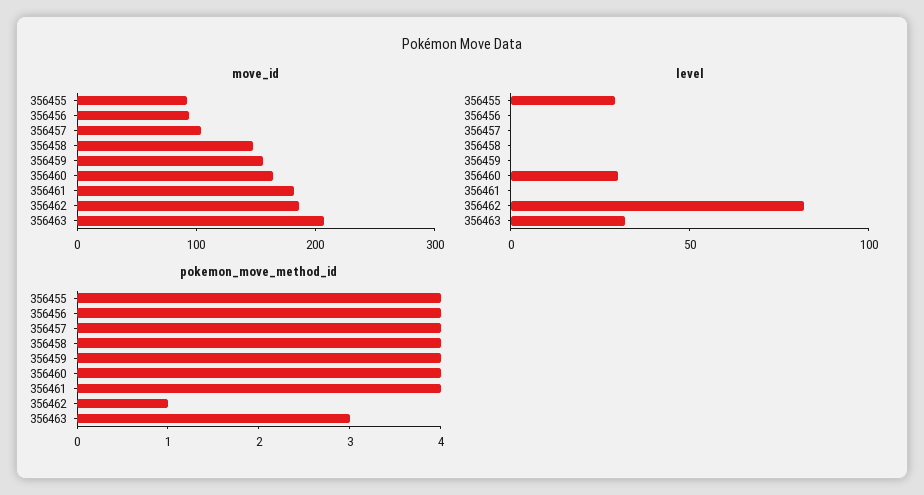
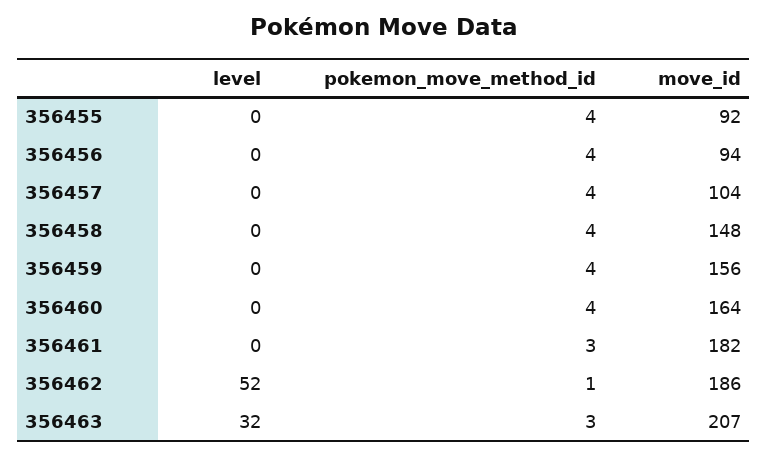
level, 356455: 30 -> 0
level, 356460: 30 -> 0
level, 356462: 80 -> 52
pokemon_move_method_id, 356461: 4 -> 3

